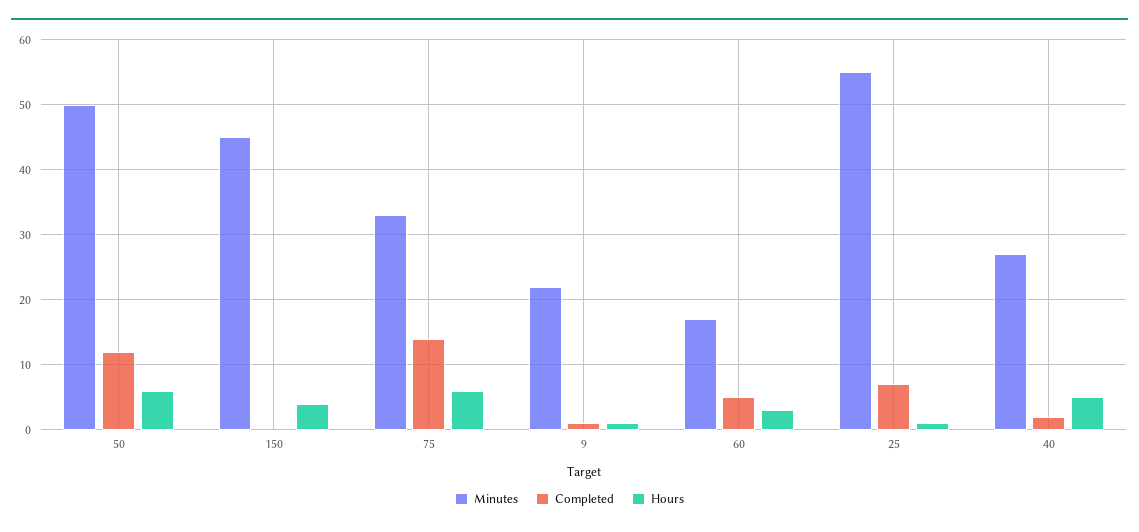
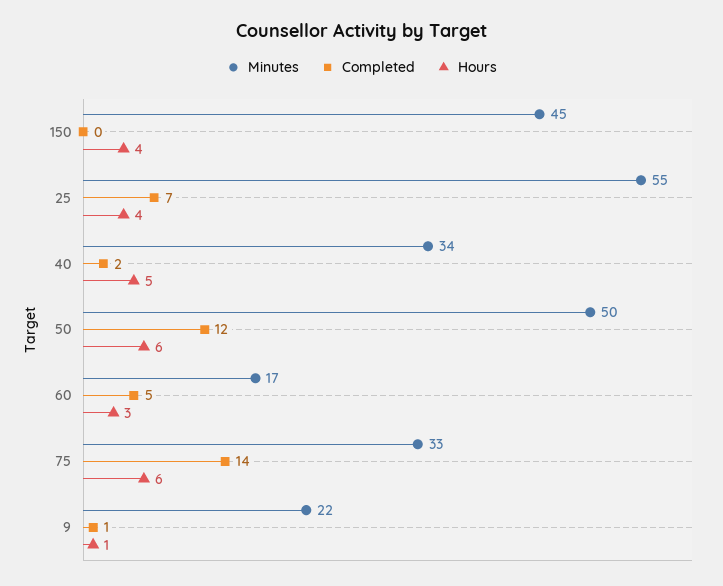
Hours, 25: 1 -> 4
Minutes, 40: 27 -> 34

